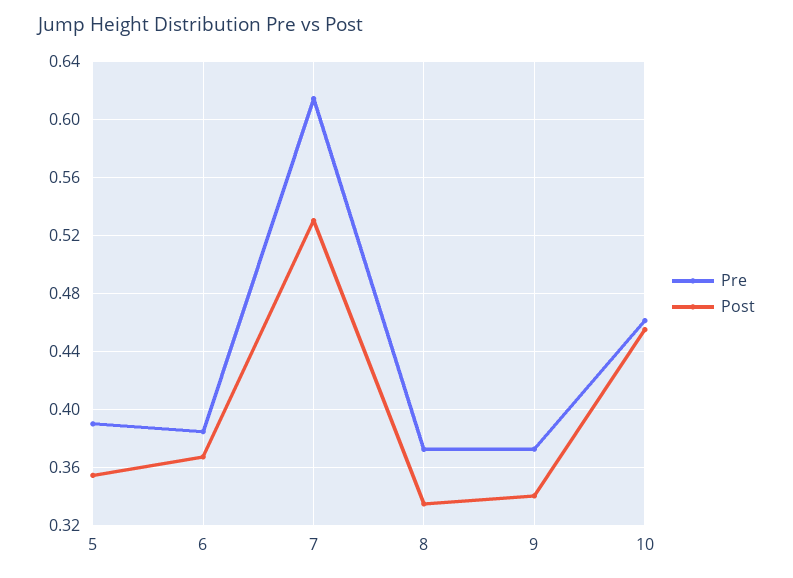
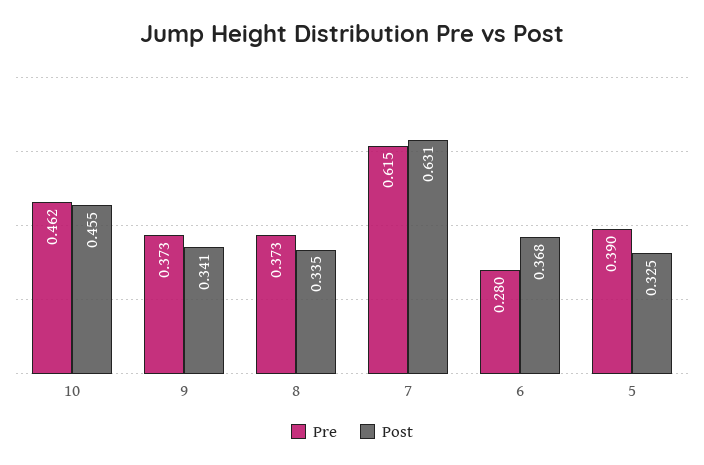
Post, 5: 0.355 -> 0.325
Pre, 6: 0.385 -> 0.28
Post, 7: 0.53 -> 0.631

